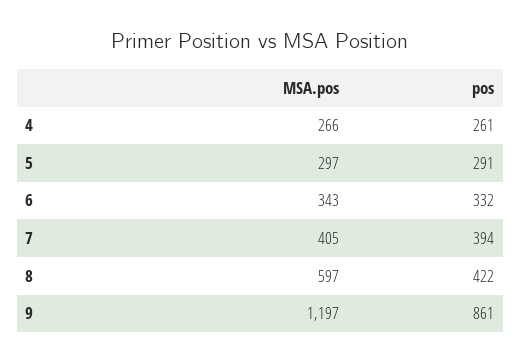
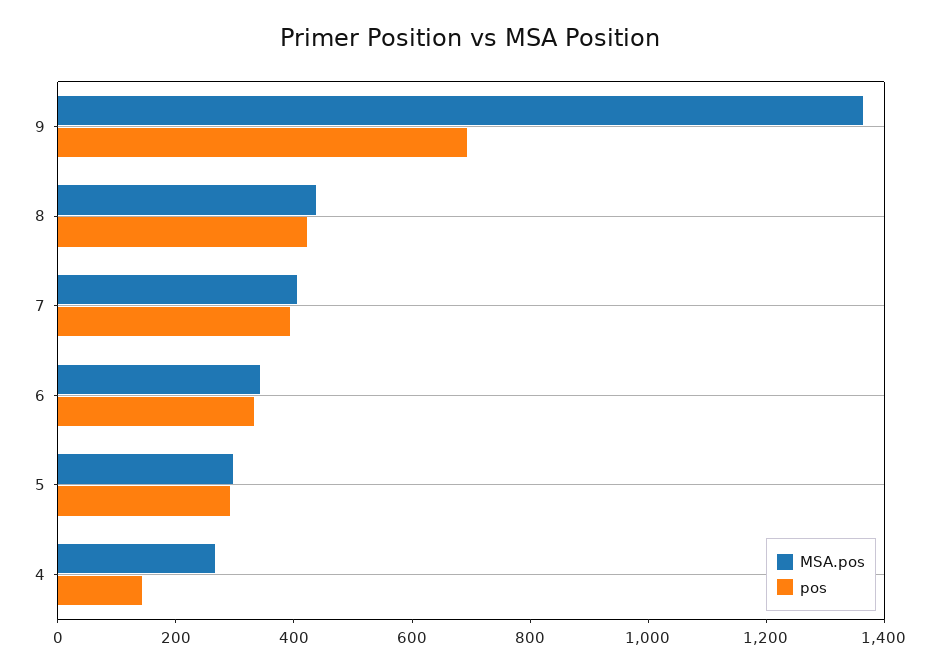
pos, 4: 261 -> 150
MSA.pos, 8: 597 -> 450
MSA.pos, 9: 1197 -> 1350
pos, 9: 861 -> 700

